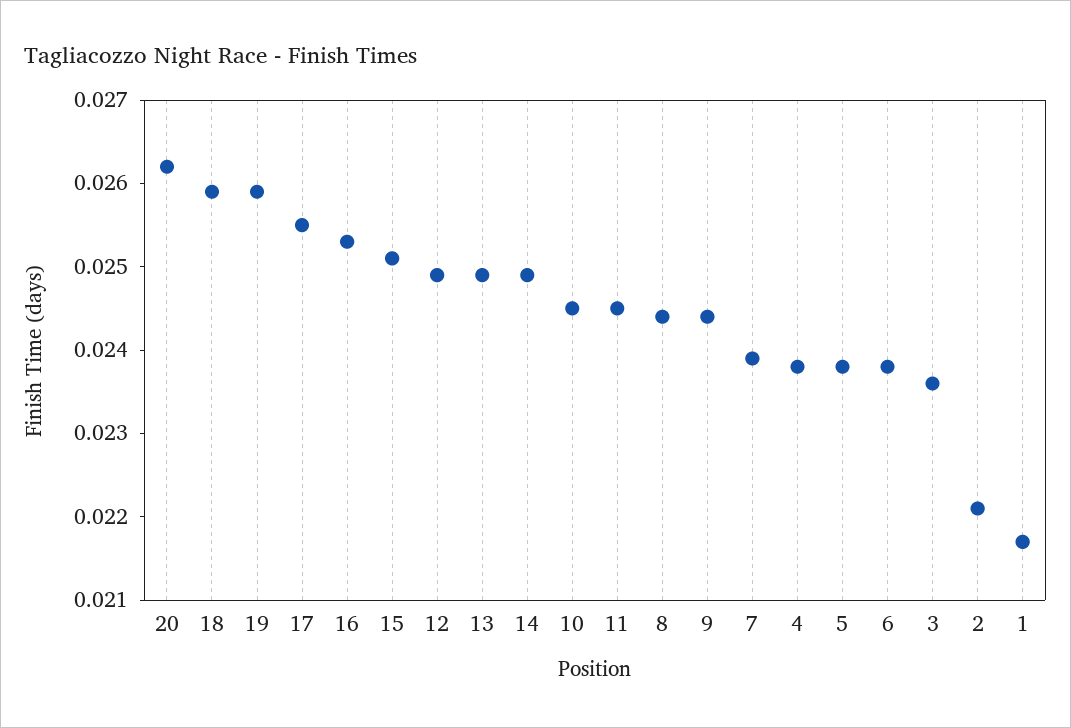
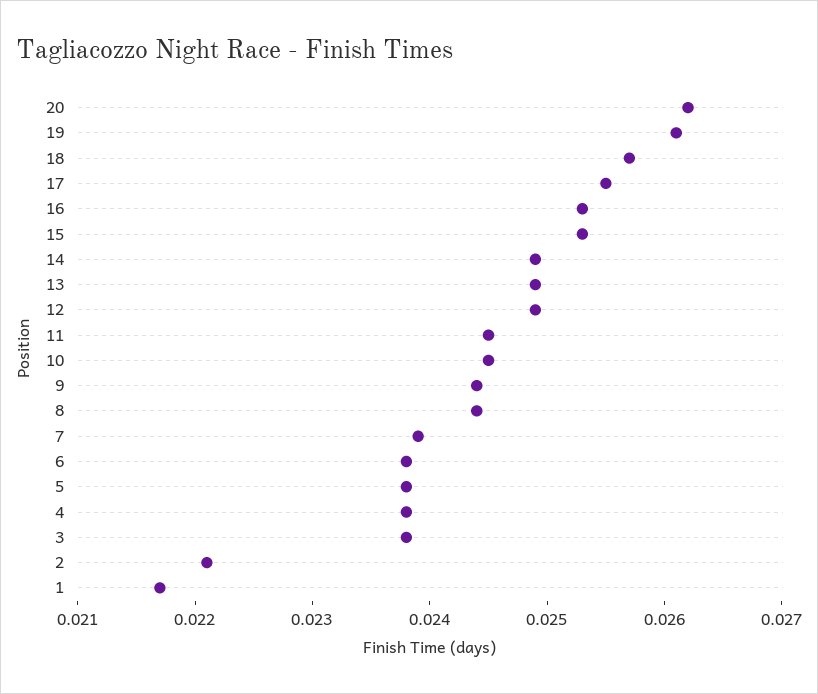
18: 0.0259 -> 0.0257
19: 0.0259 -> 0.0261
15: 0.0251 -> 0.0253
3: 0.0236 -> 0.0238

